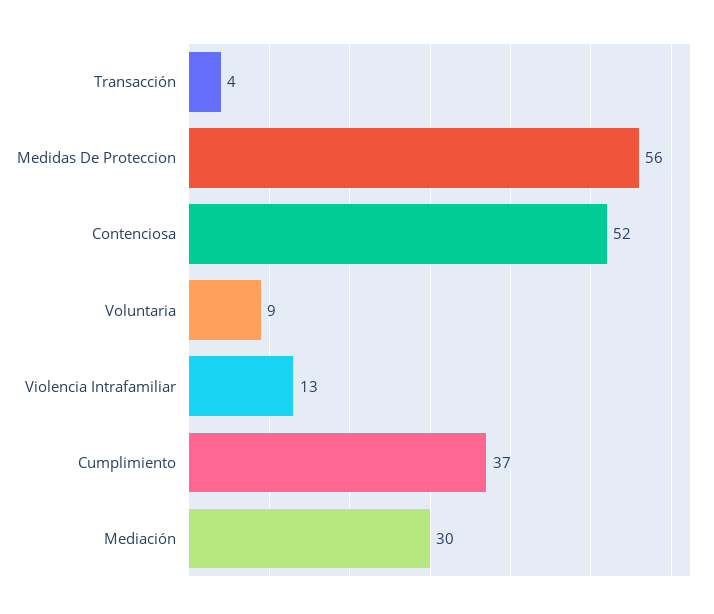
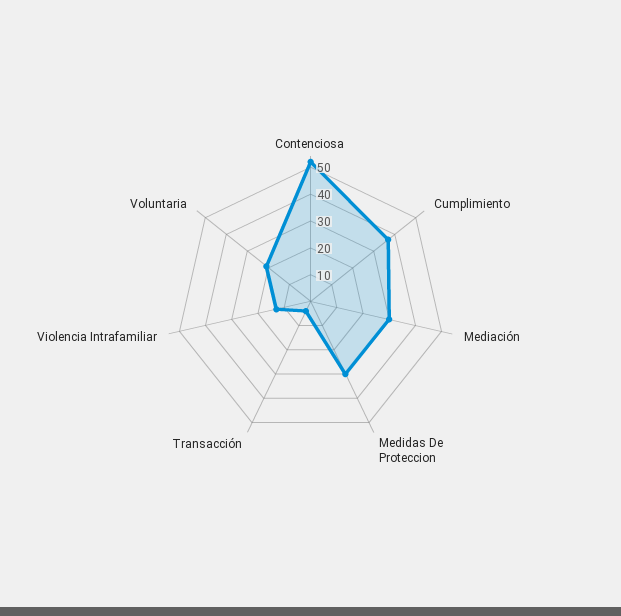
Medidas De Proteccion: 56 -> 30
Voluntaria: 9 -> 20

